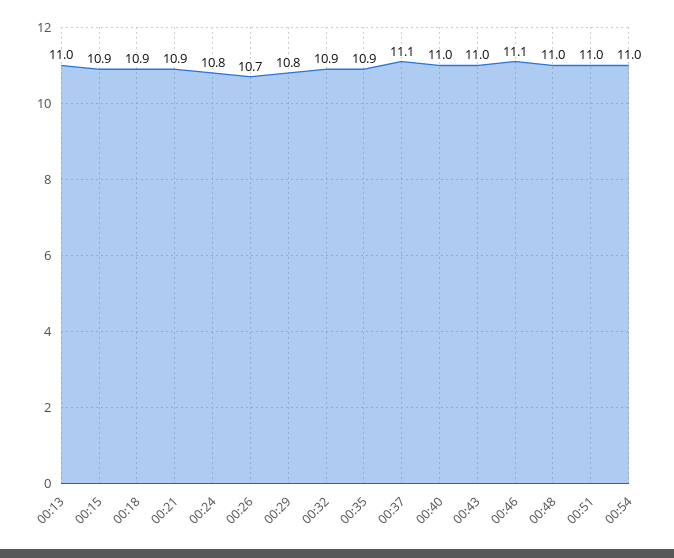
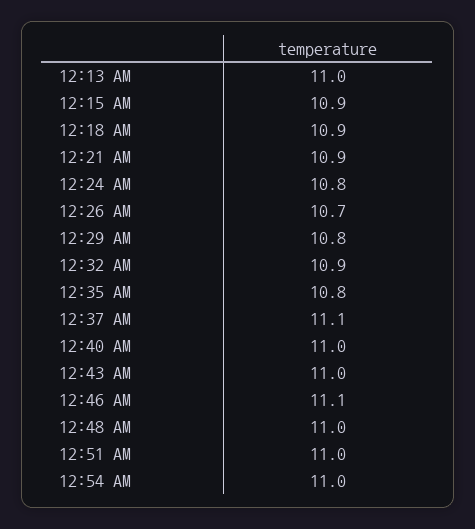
00:35: 10.9 -> 10.8

